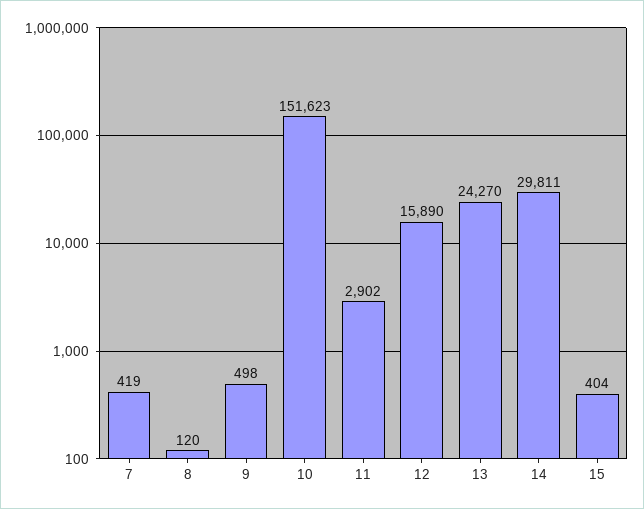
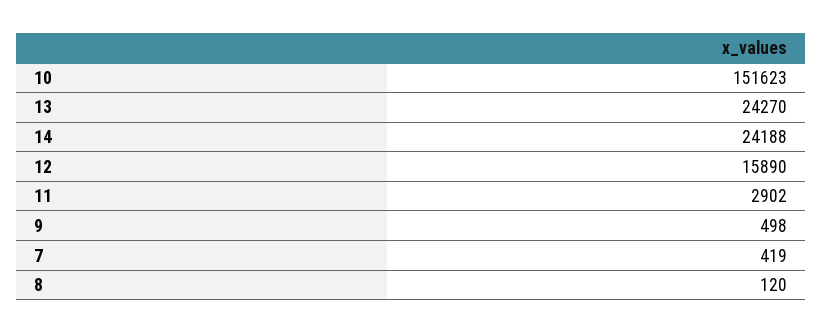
14: 29811 -> 24188
15: 404 -> none

